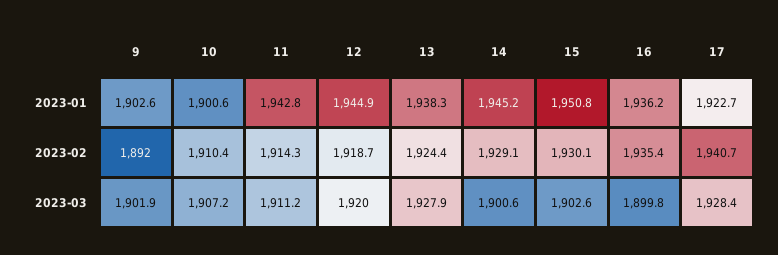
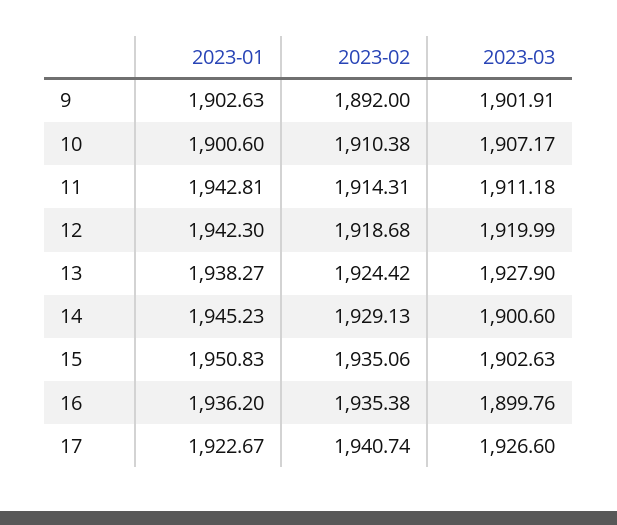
12, 2023-01: 1944.9 -> 1942.3
15, 2023-02: 1930.1 -> 1935.06
17, 2023-03: 1928.4 -> 1926.6

